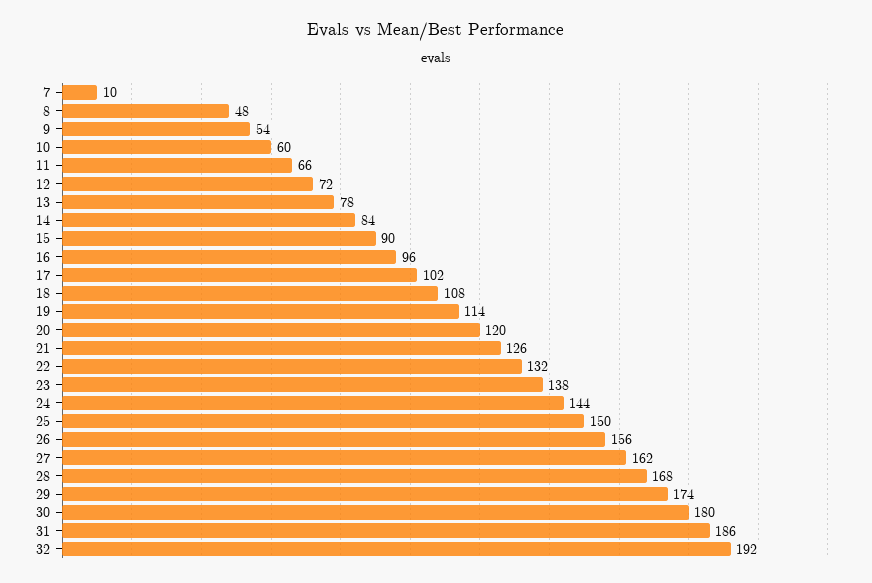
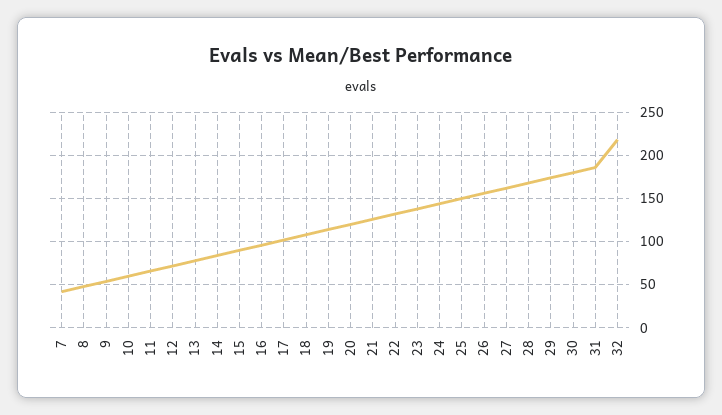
7: 10 -> 40
32: 192 -> 220

